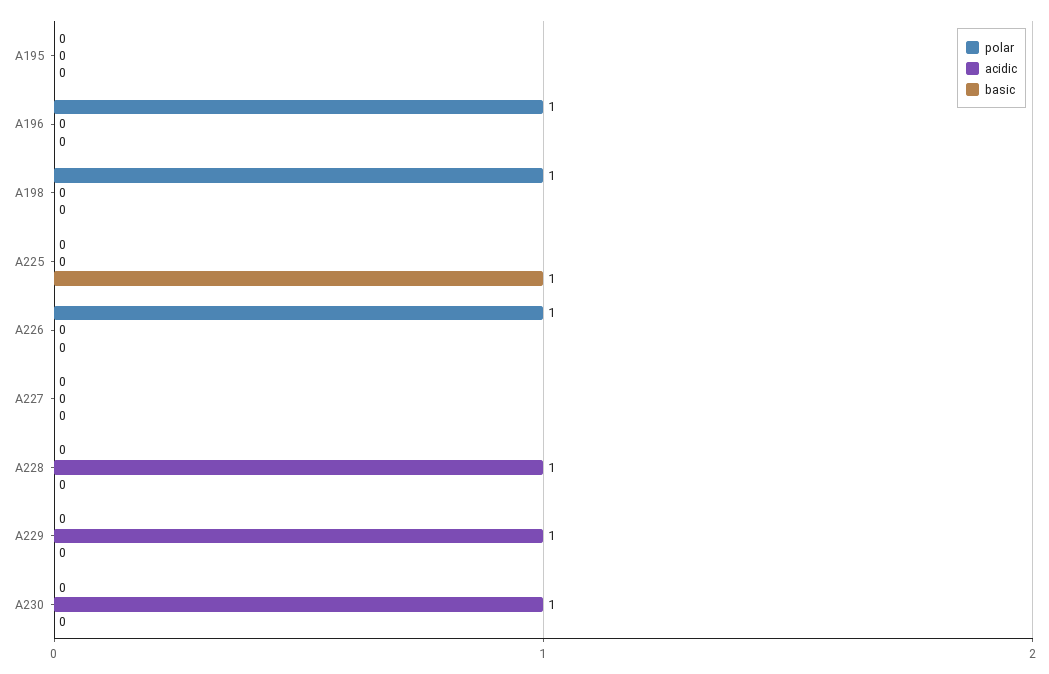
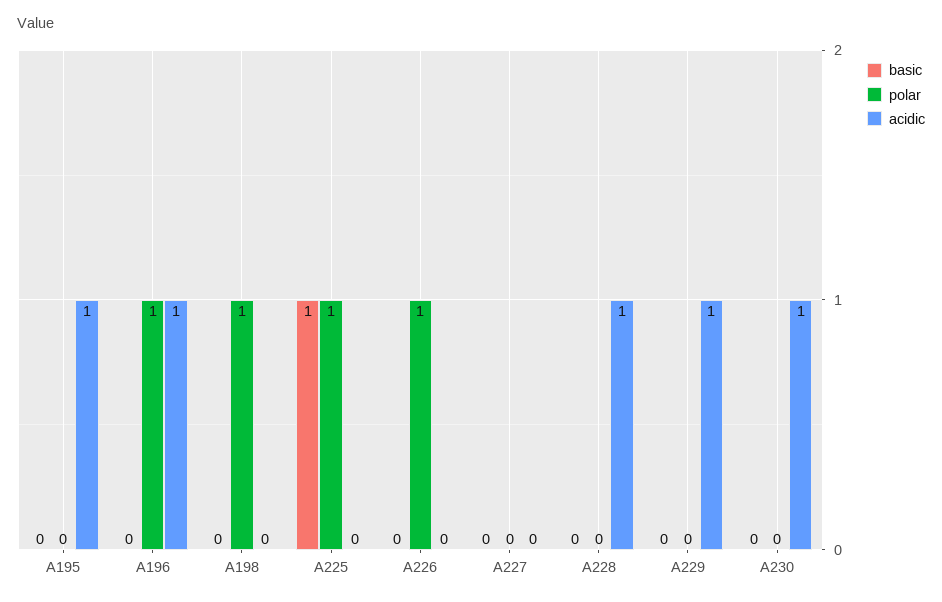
acidic, A195: 0 -> 1
acidic, A196: 0 -> 1
polar, A225: 0 -> 1

